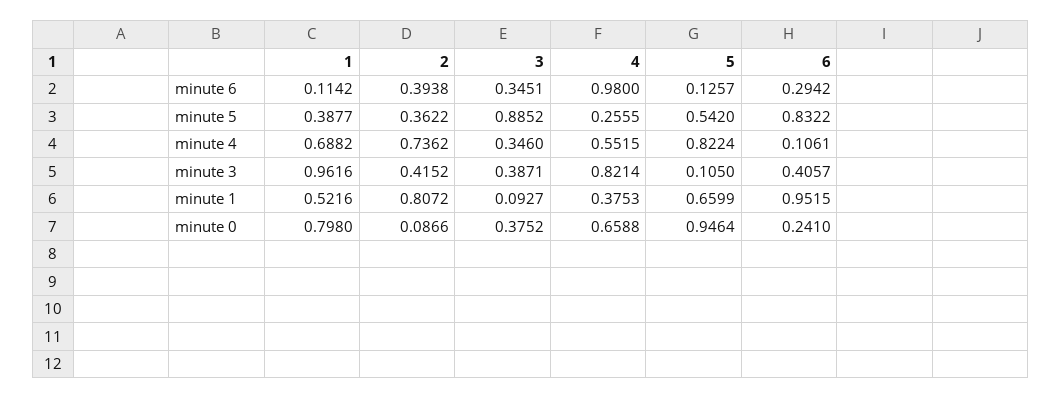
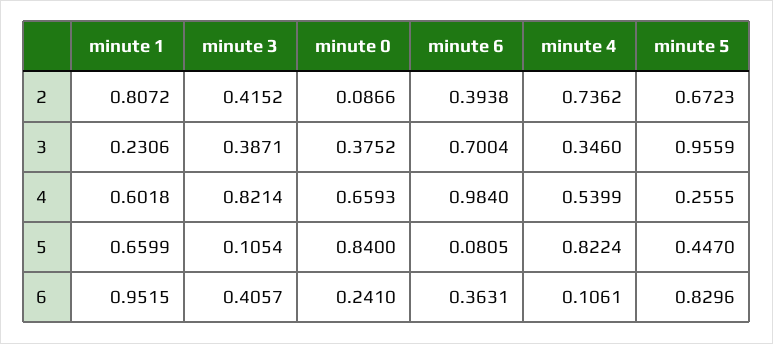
1, minute 6: 0.1142 -> none
3, minute 6: 0.3451 -> 0.7004
4, minute 6: 0.98 -> 0.984
5, minute 6: 0.1257 -> 0.0805
6, minute 6: 0.2942 -> 0.3631
1, minute 5: 0.3877 -> none
2, minute 5: 0.3622 -> 0.6723
3, minute 5: 0.8852 -> 0.9559
5, minute 5: 0.542 -> 0.447
6, minute 5: 0.8322 -> 0.8296
1, minute 4: 0.6882 -> none
4, minute 4: 0.5515 -> 0.5399
1, minute 3: 0.9616 -> none
5, minute 3: 0.105 -> 0.1054
1, minute 1: 0.5216 -> none
3, minute 1: 0.0927 -> 0.2306
4, minute 1: 0.3753 -> 0.6018
1, minute 0: 0.798 -> none
4, minute 0: 0.6588 -> 0.6593
5, minute 0: 0.9464 -> 0.84

